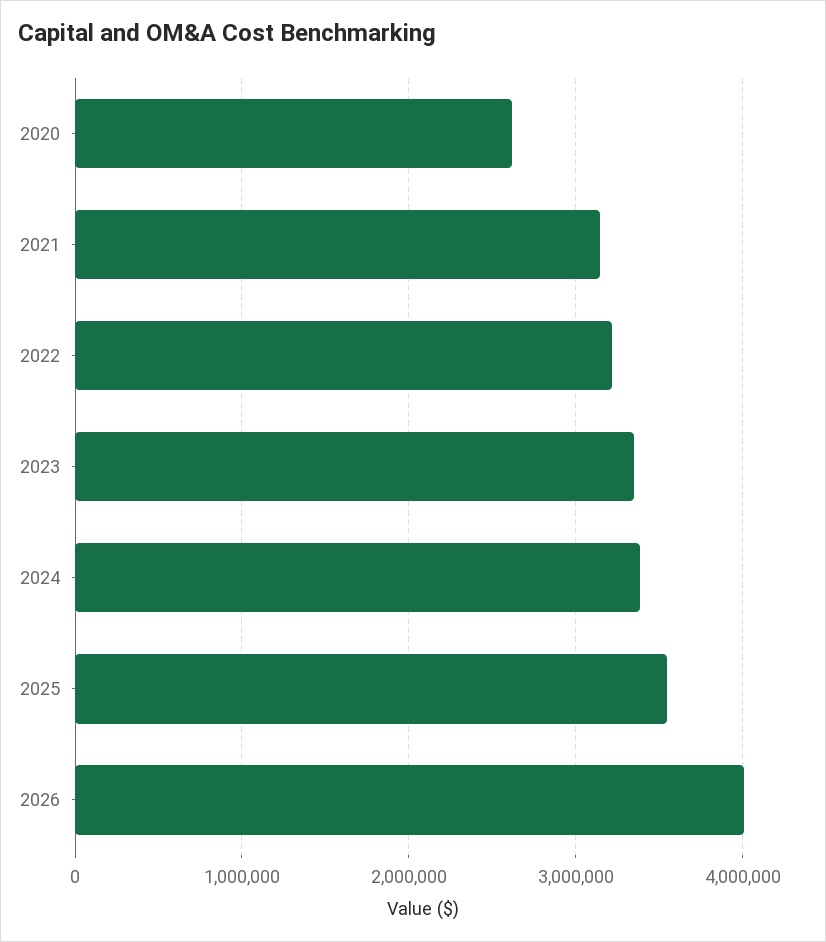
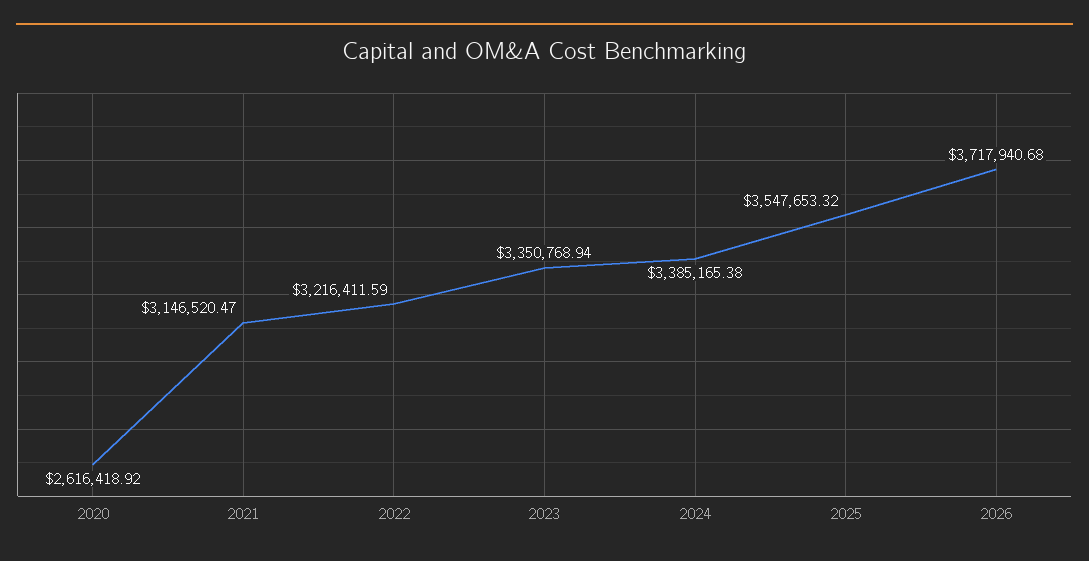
2026: 4000000 -> 3717940.68

